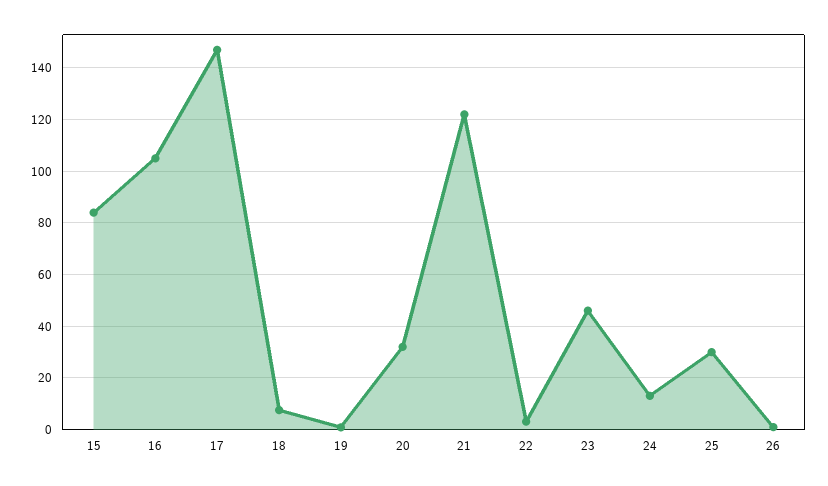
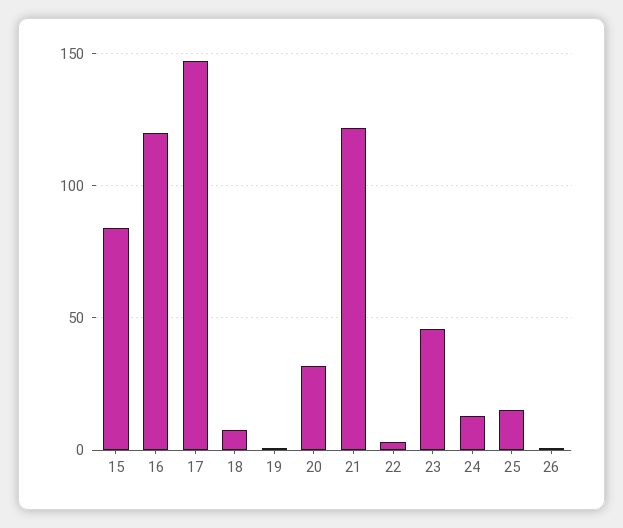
16: 105 -> 120
25: 30 -> 15

